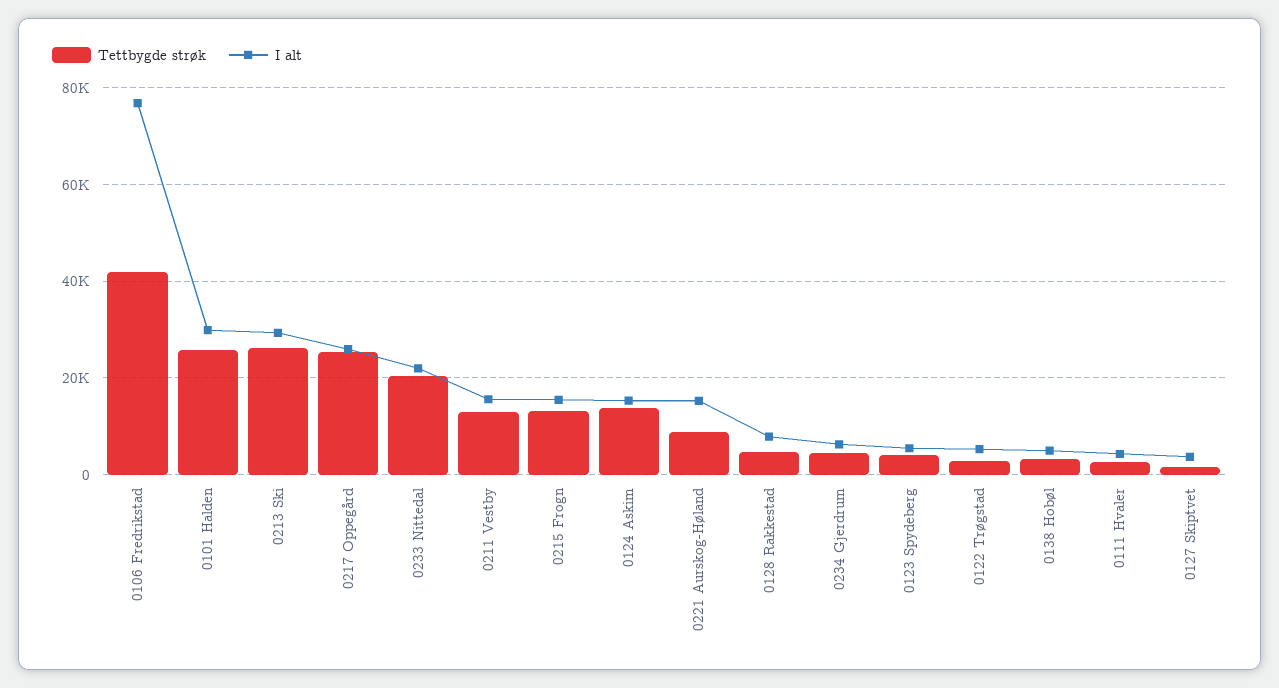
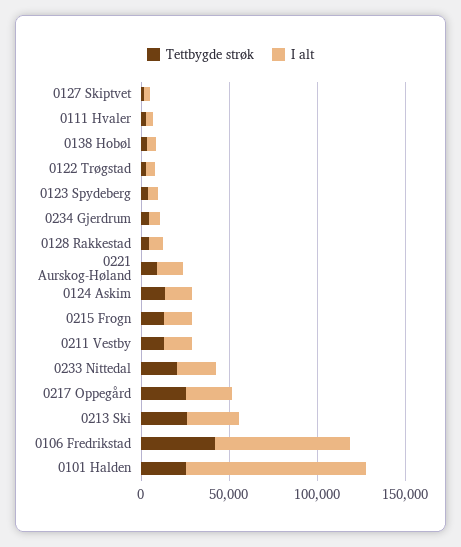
I alt, 0101 Halden: 30000 -> 100000

